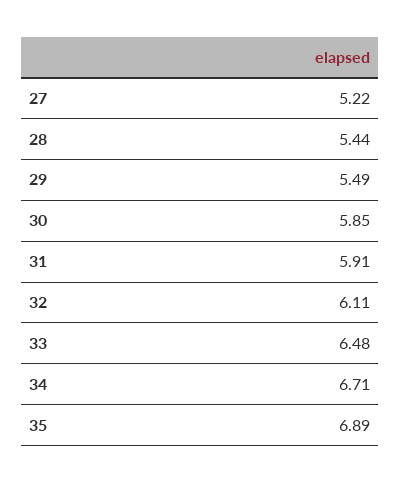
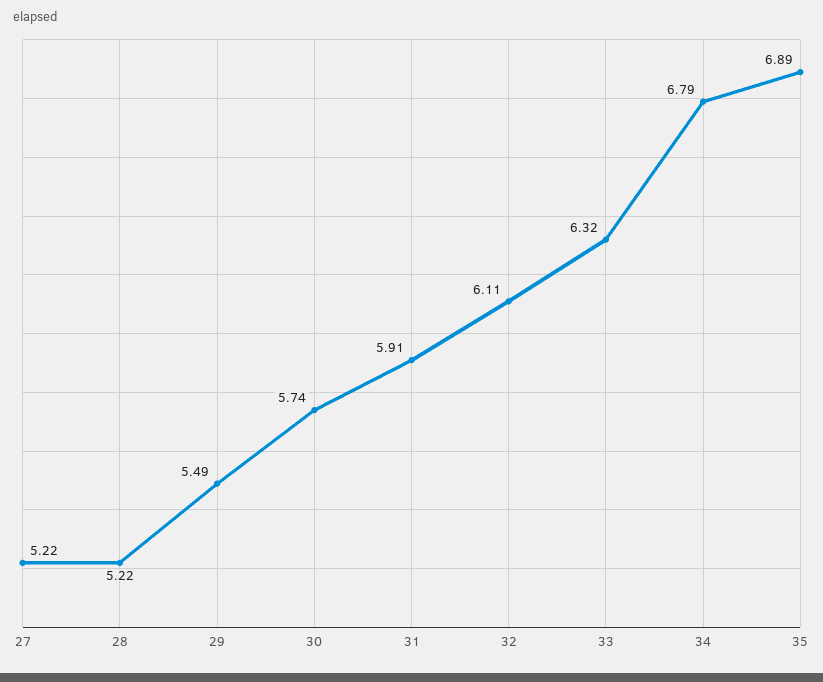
28: 5.44 -> 5.22
30: 5.85 -> 5.74
33: 6.48 -> 6.32
34: 6.71 -> 6.79

